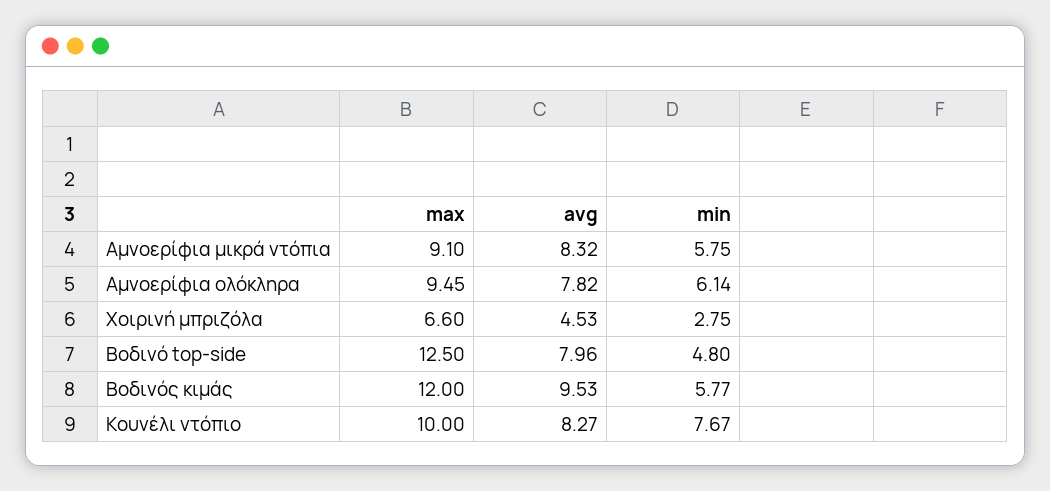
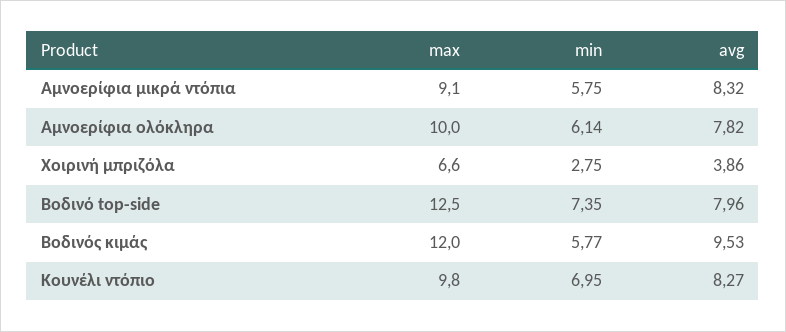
max, Αμνοερίφια ολόκληρα: 9.45 -> 10
avg, Χοιρινή μπριζόλα: 4.53 -> 3.86
min, Βοδινό top-side: 4.8 -> 7.35
max, Κουνέλι ντόπιο: 10 -> 9.8
min, Κουνέλι ντόπιο: 7.67 -> 6.95

